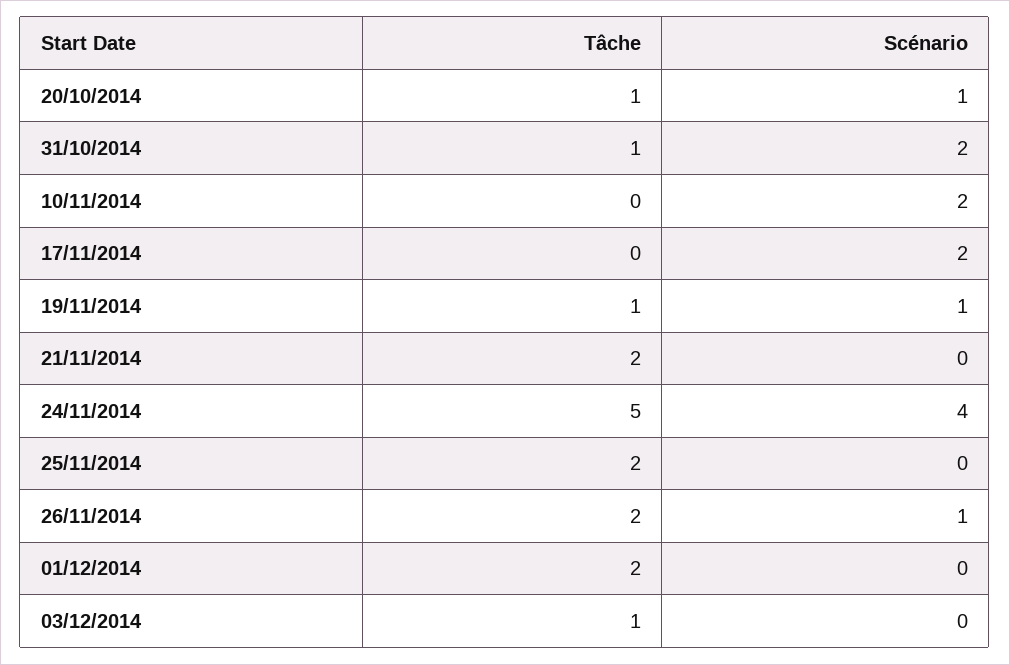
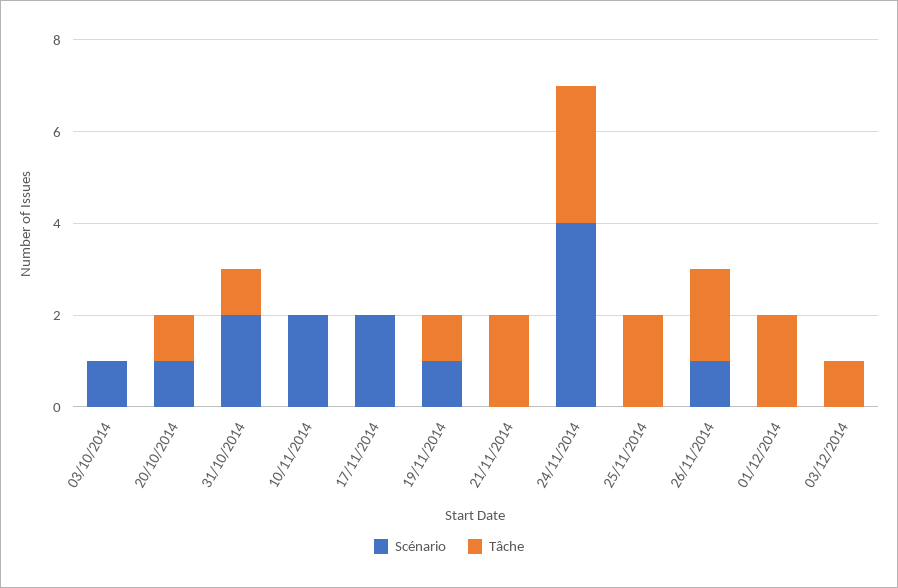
Tâche, 24/11/2014: 5 -> 3
Scénario, 03/10/2014: none -> 1
Tâche, 03/10/2014: none -> 0

